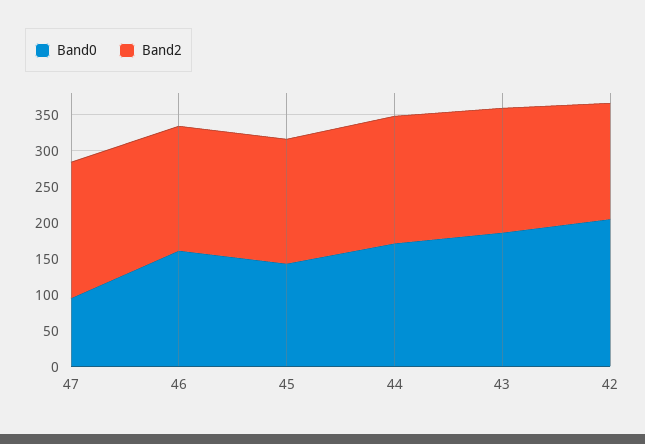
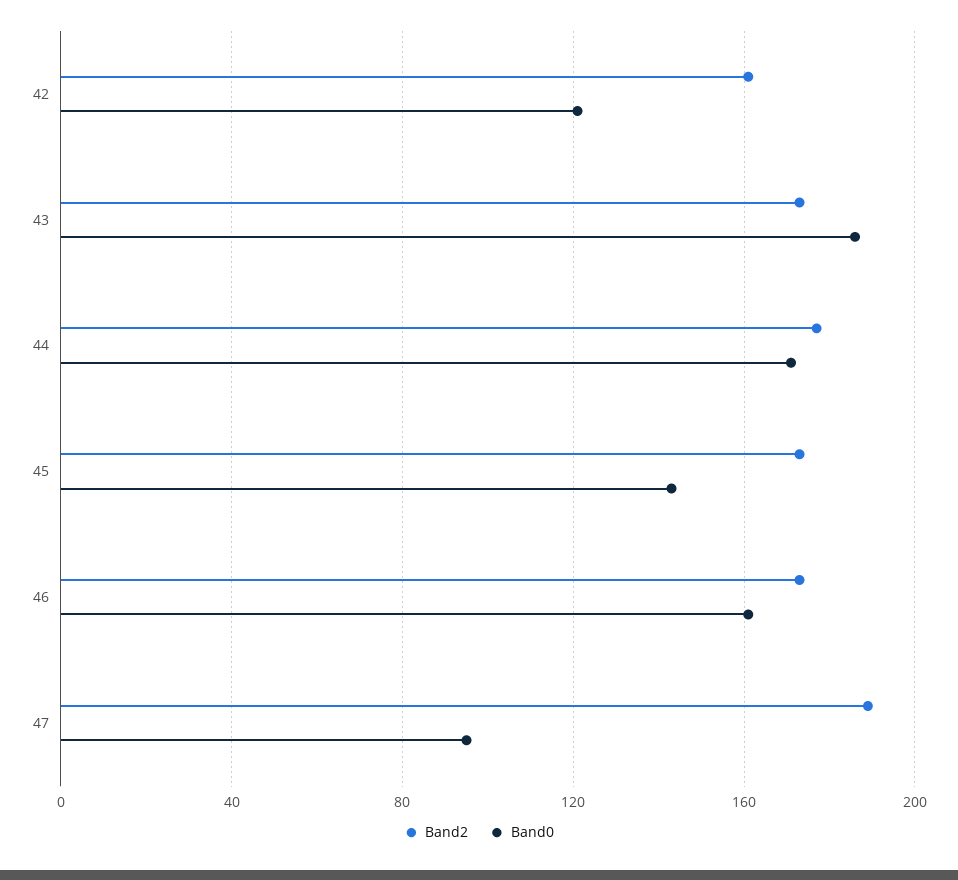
Band0, 42: 200 -> 120

